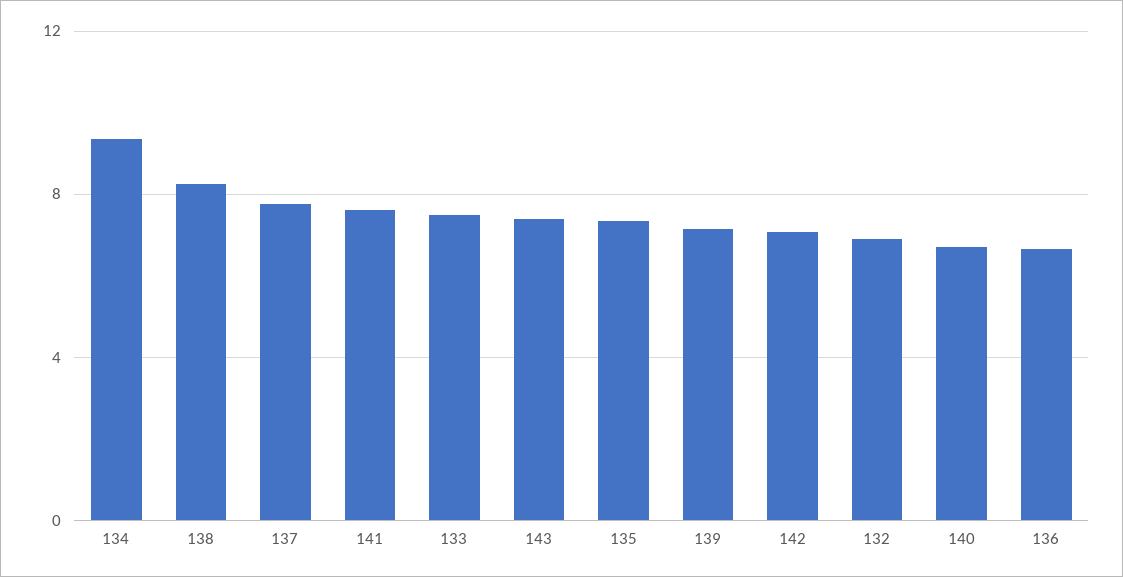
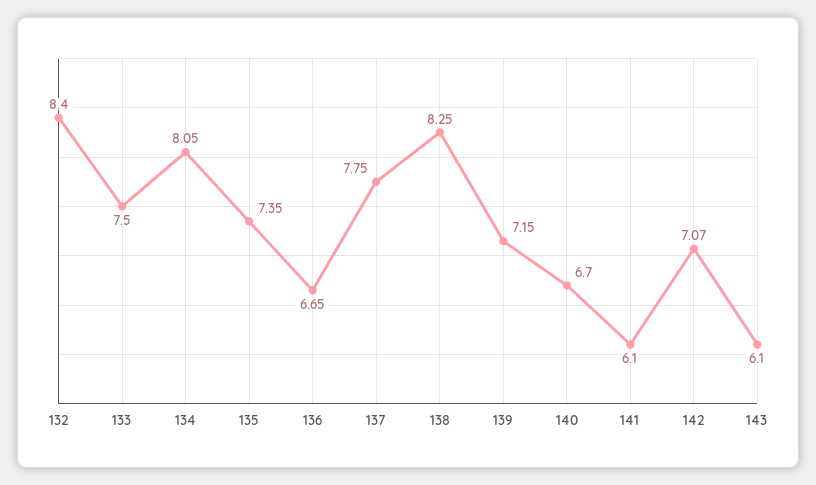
134: 9.5 -> 8.05
141: 7.5 -> 6.1
143: 7.5 -> 6.1
132: 7 -> 8.4

